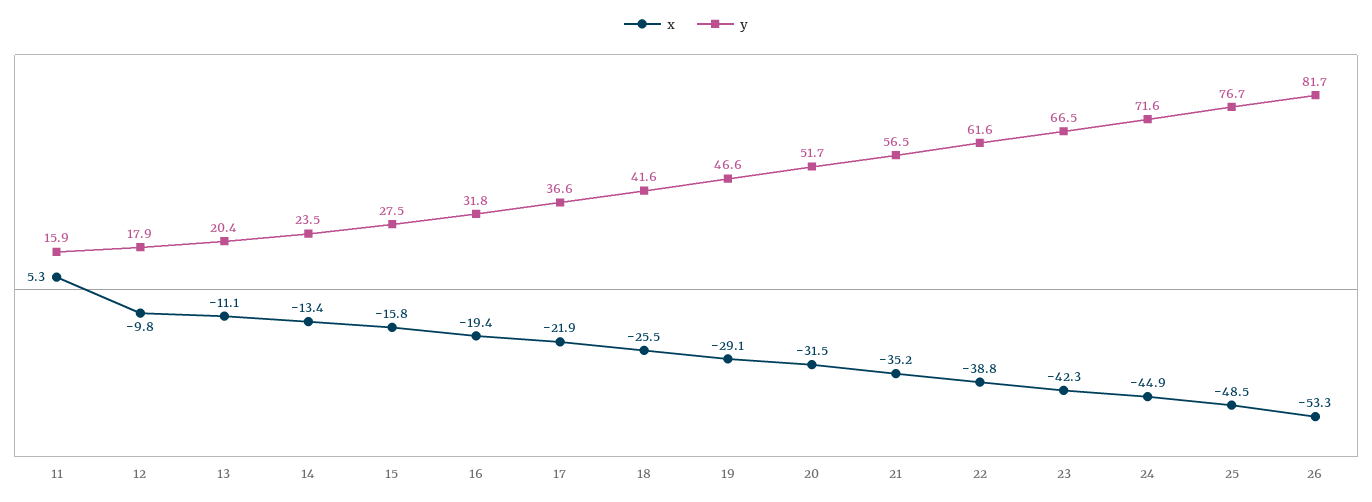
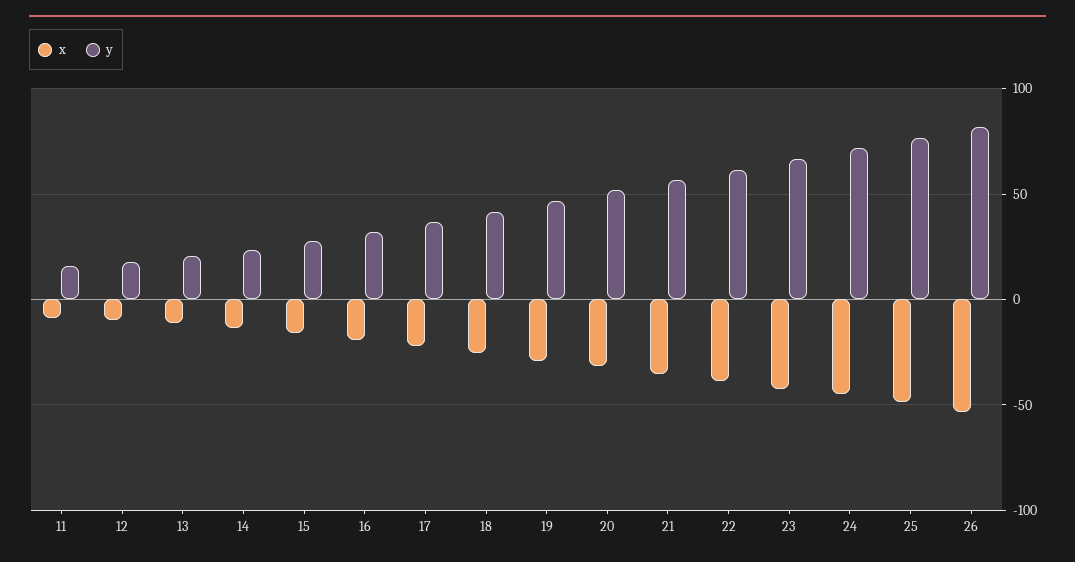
x, 11: 5.3 -> -10

